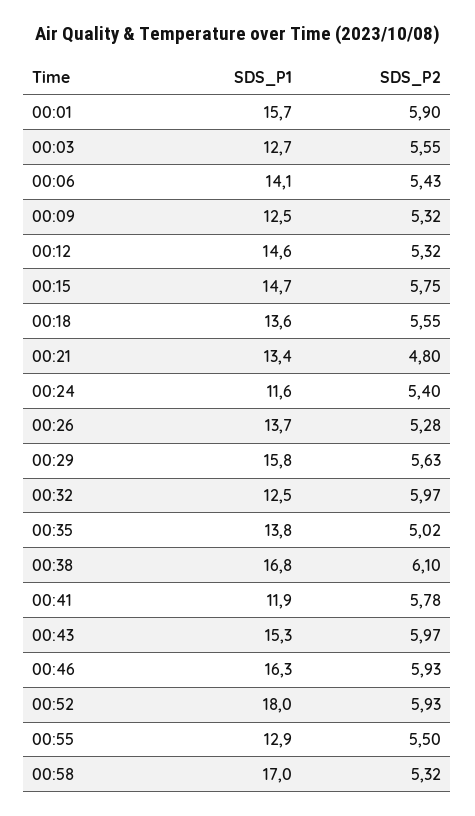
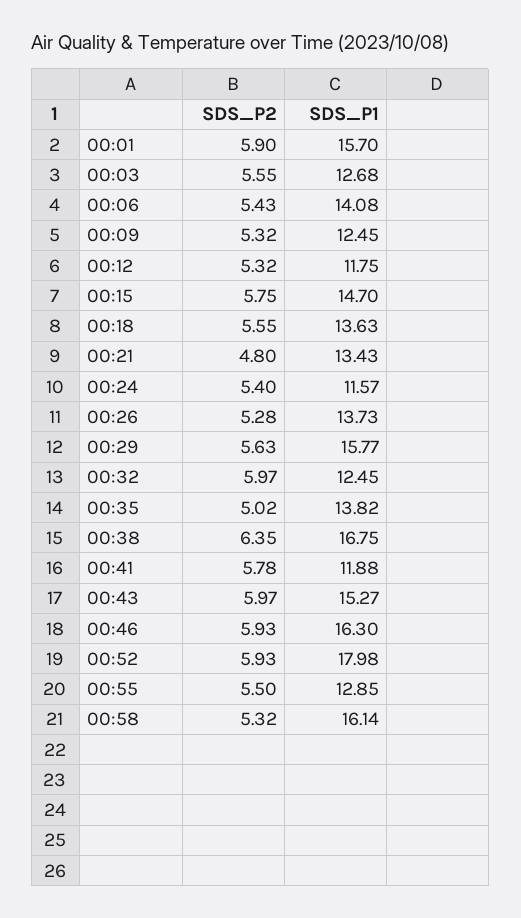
SDS_P1, 00:12: 14.6 -> 11.75
SDS_P2, 00:38: 6.1 -> 6.35
SDS_P1, 00:58: 17 -> 16.14

